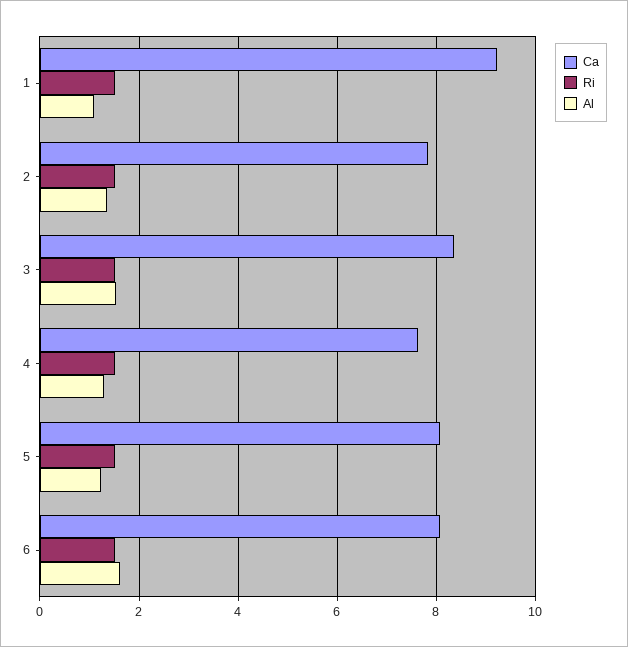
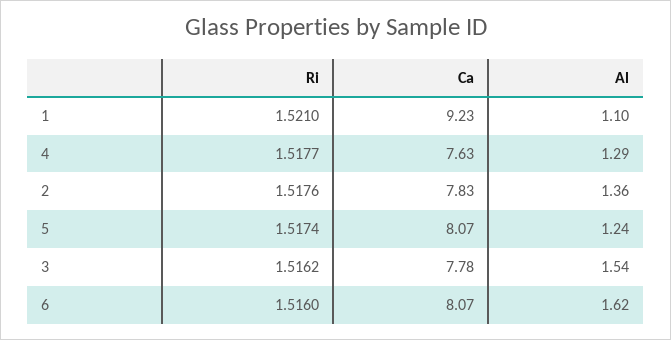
Ca, 3: 8.4 -> 7.78

